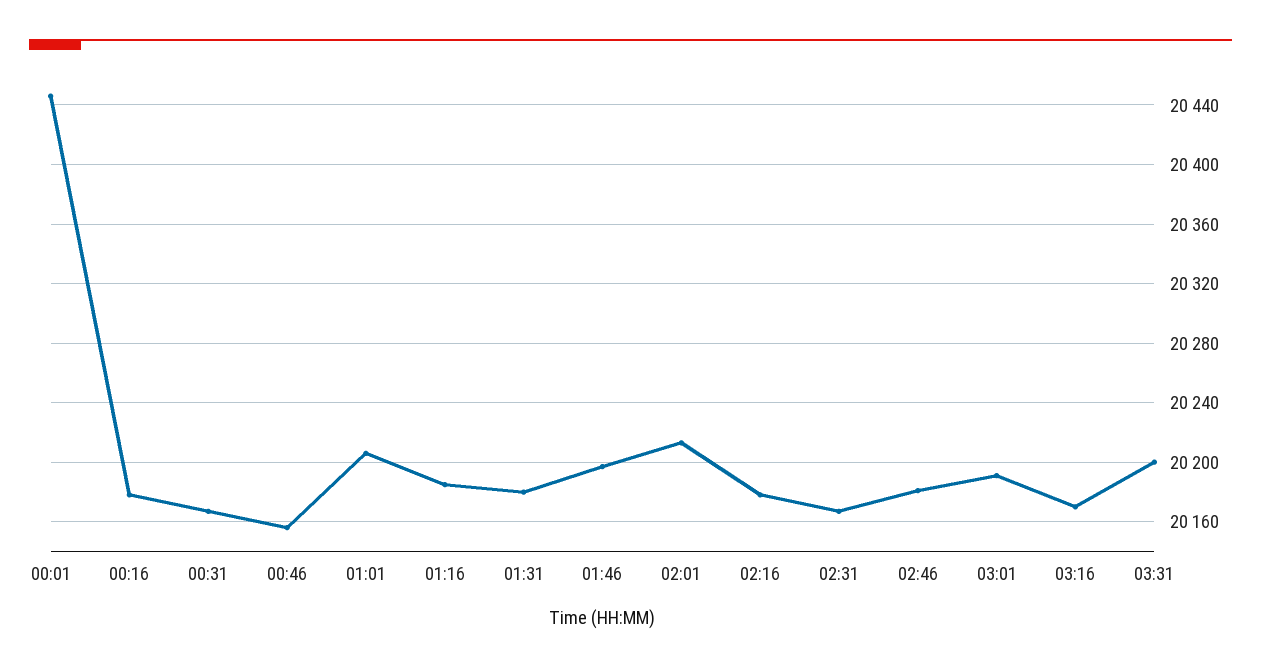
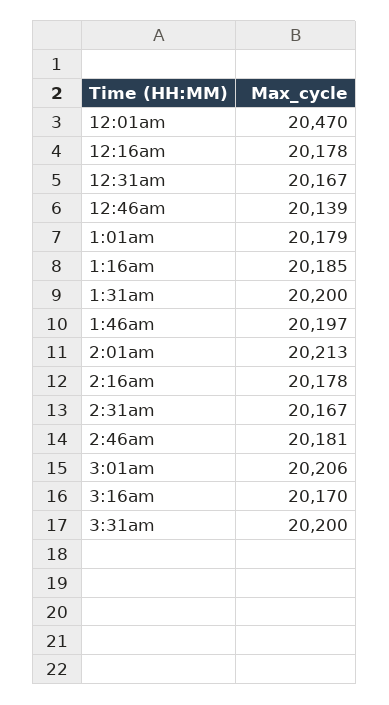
00:01: 20445 -> 20470
00:46: 20155 -> 20139
01:01: 20205 -> 20179
01:31: 20180 -> 20200
03:01: 20190 -> 20206

